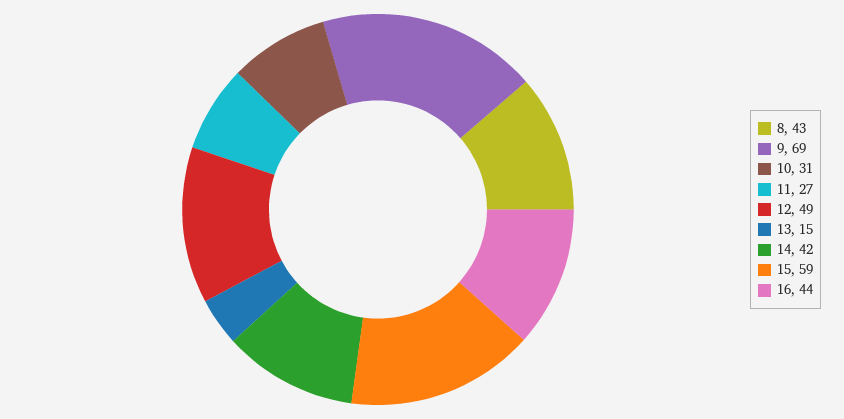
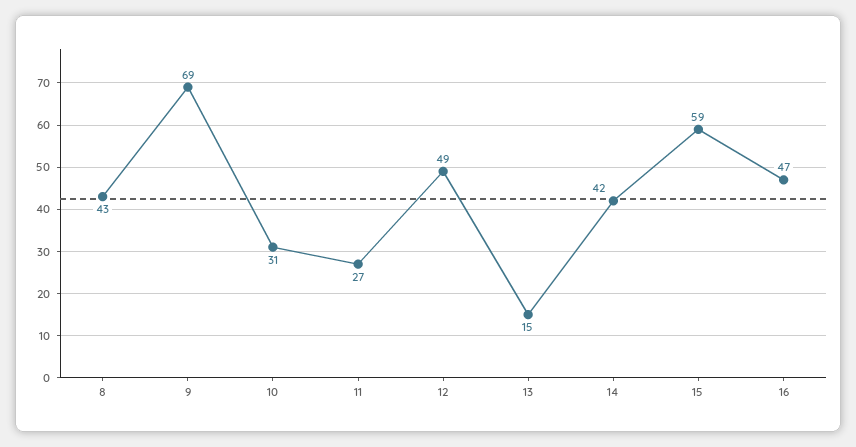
16: 44 -> 47

